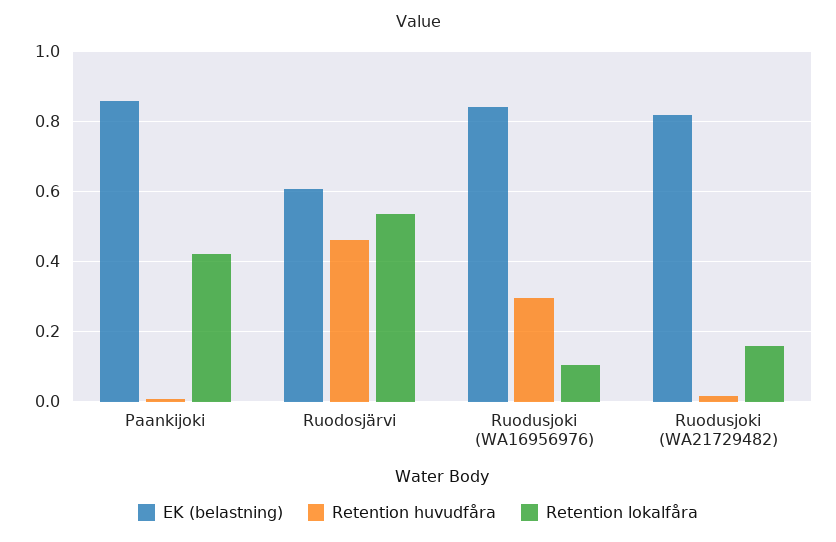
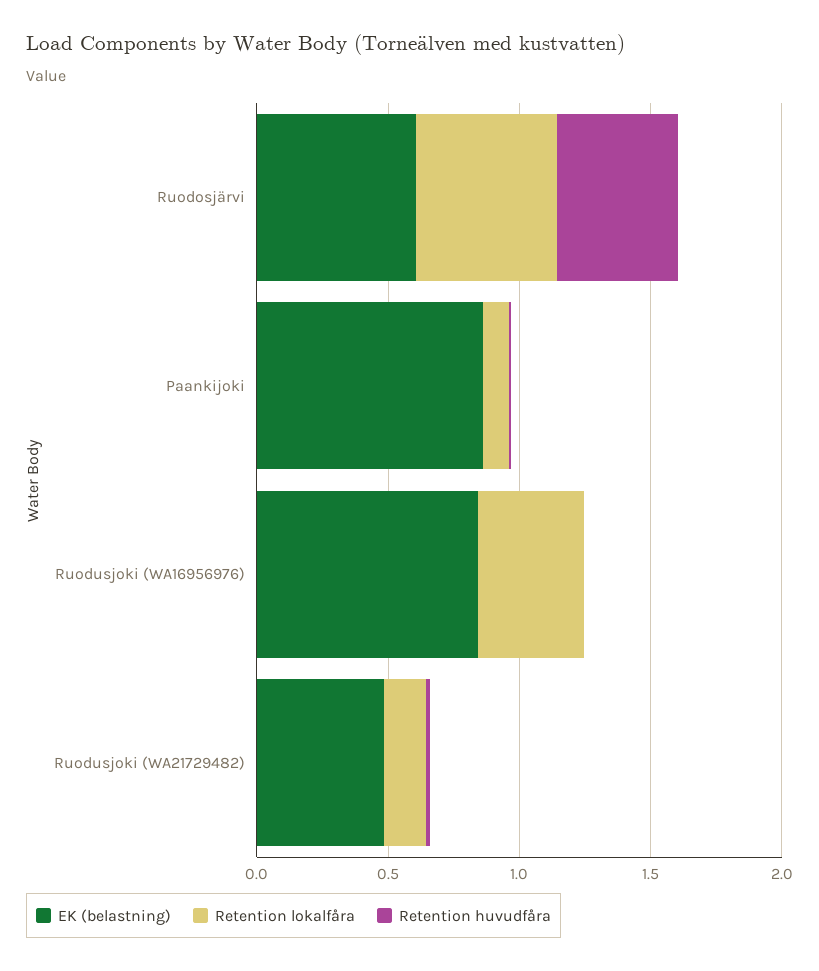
Retention lokalfåra, Paankijoki: 0.42 -> 0.1
Retention huvudfåra, Ruodusjoki (WA16956976): 0.3 -> 0
Retention lokalfåra, Ruodusjoki (WA16956976): 0.1 -> 0.4
EK (belastning), Ruodusjoki (WA21729482): 0.82 -> 0.5

